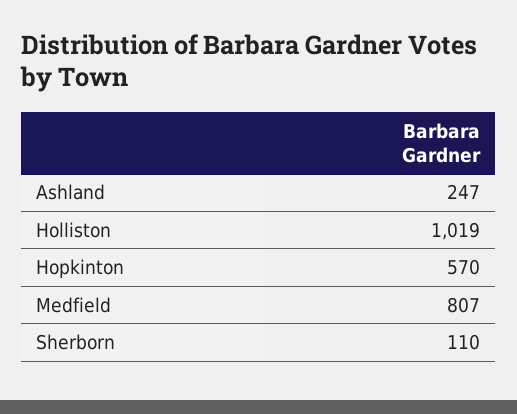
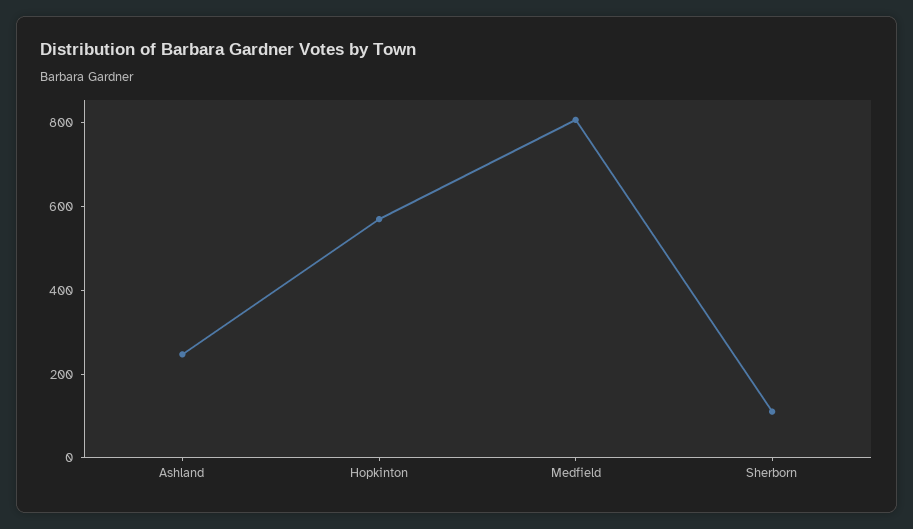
Holliston: 1019 -> none

